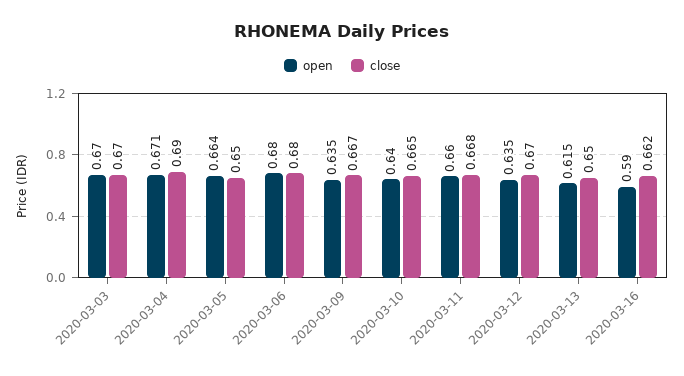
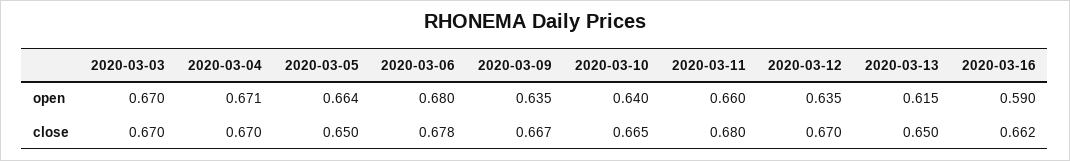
close, 2020-03-04: 0.69 -> 0.67
close, 2020-03-06: 0.68 -> 0.678
close, 2020-03-11: 0.668 -> 0.68

